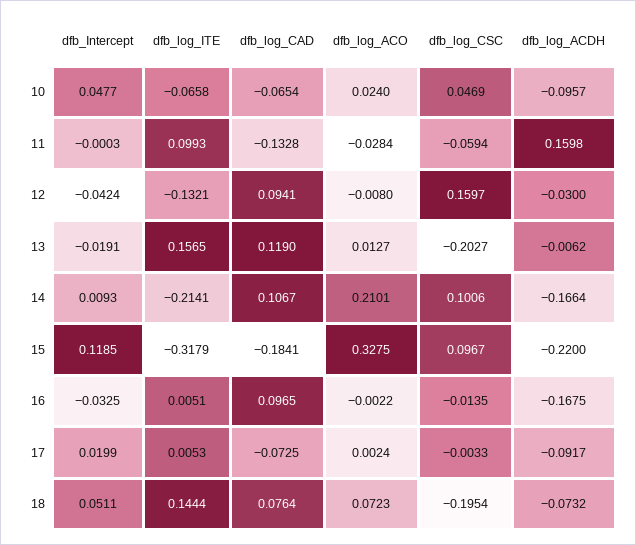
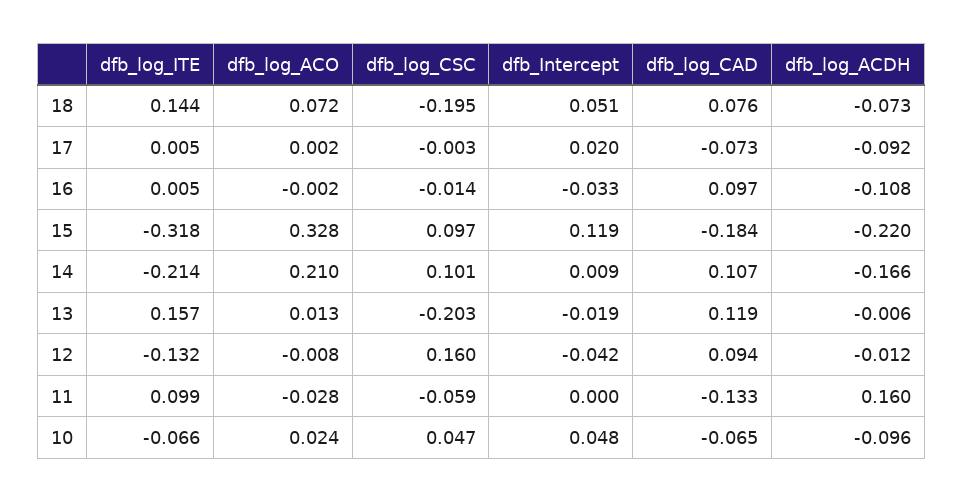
dfb_log_ACDH, 12: -0.03 -> -0.012
dfb_log_ACDH, 16: -0.1675 -> -0.108

